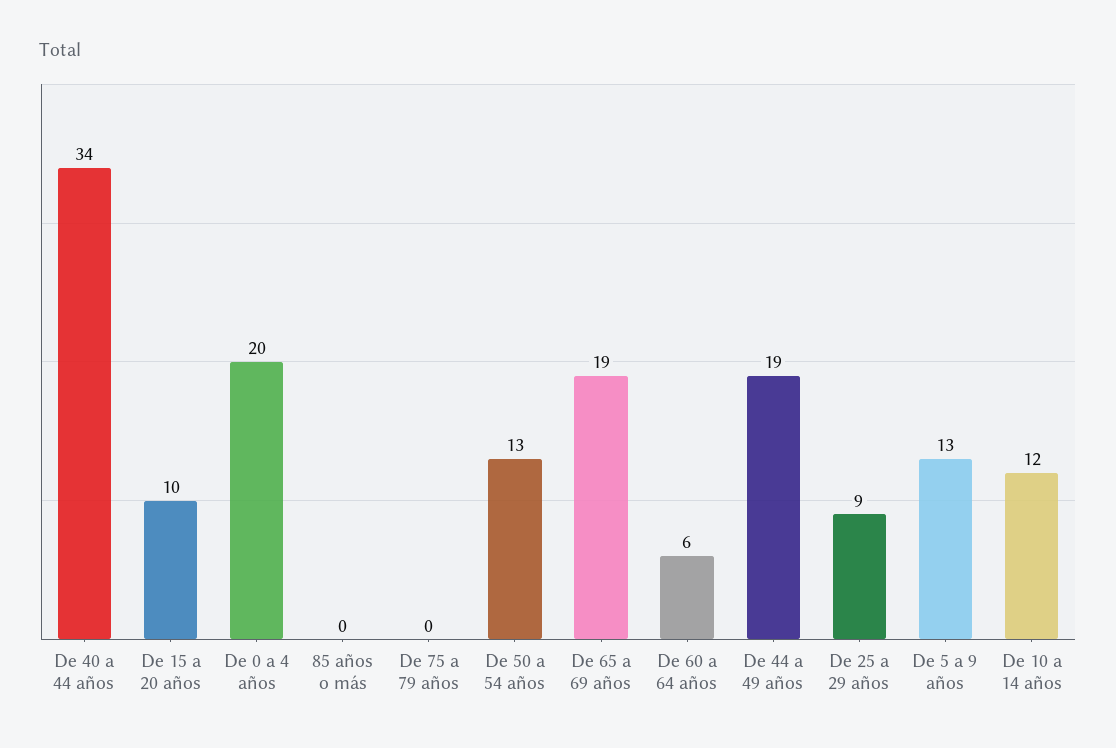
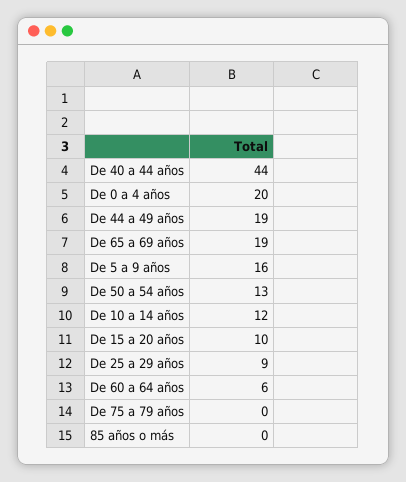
De 40 a 44 años: 34 -> 44
De 5 a 9 años: 13 -> 16

